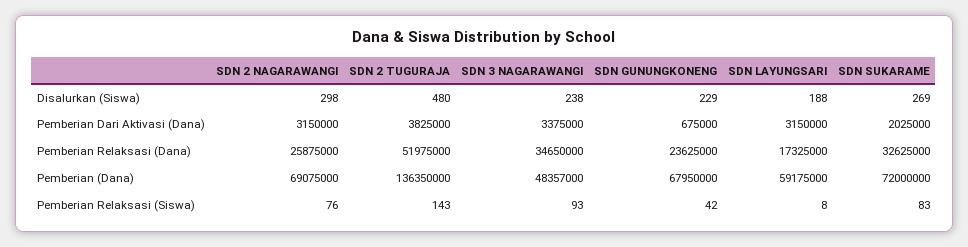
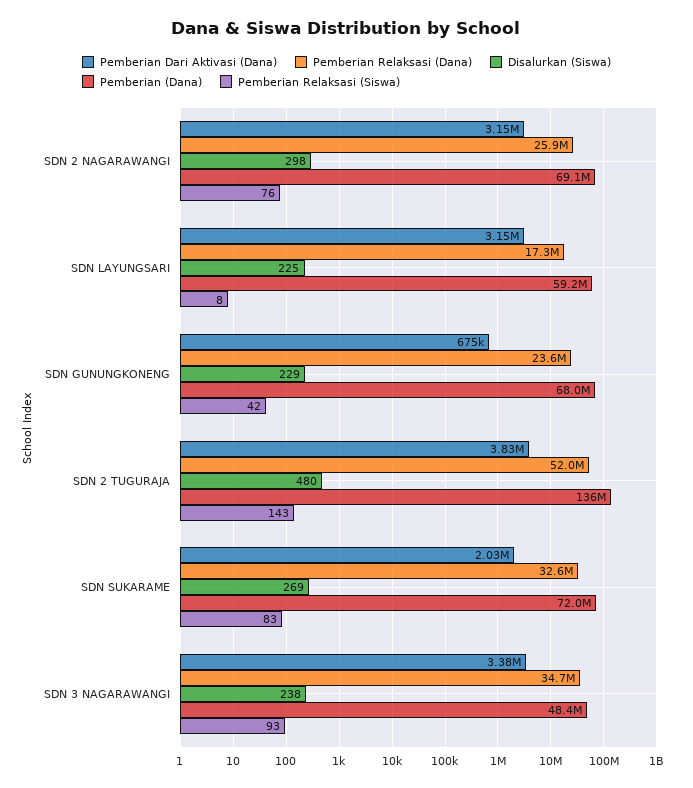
Disalurkan (Siswa), SDN LAYUNGSARI: 188 -> 225

